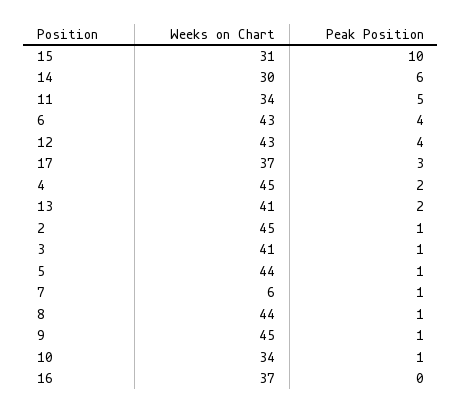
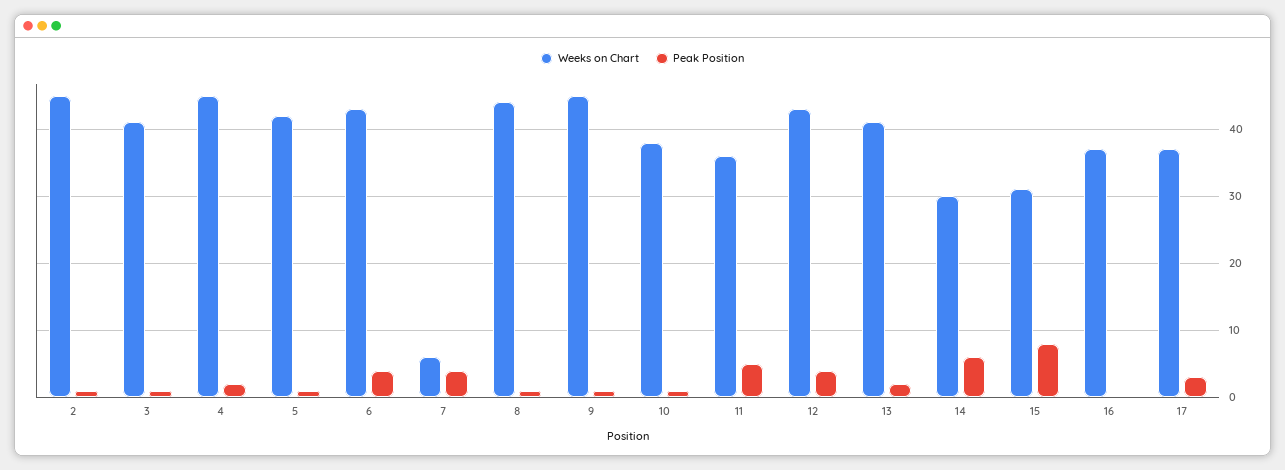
Peak Position, 15: 10 -> 8
Weeks on Chart, 11: 34 -> 36
Weeks on Chart, 5: 44 -> 42
Peak Position, 7: 1 -> 4
Weeks on Chart, 10: 34 -> 38

